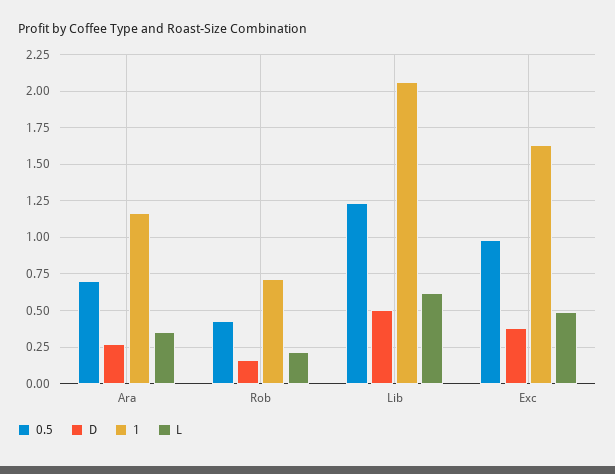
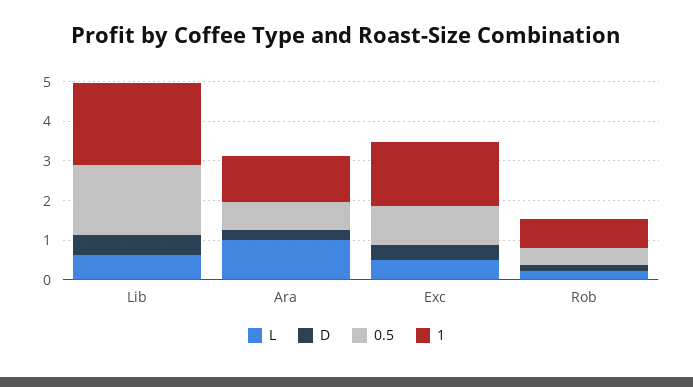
L, Ara: 0.35 -> 1
0.5, Lib: 1.25 -> 1.75

